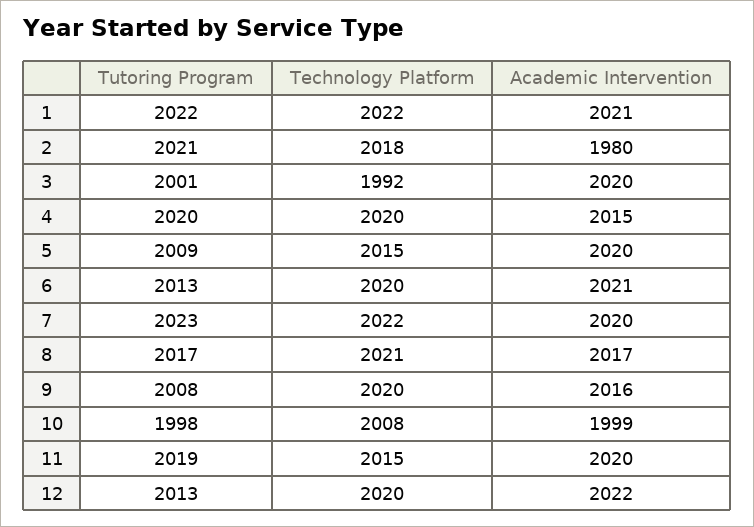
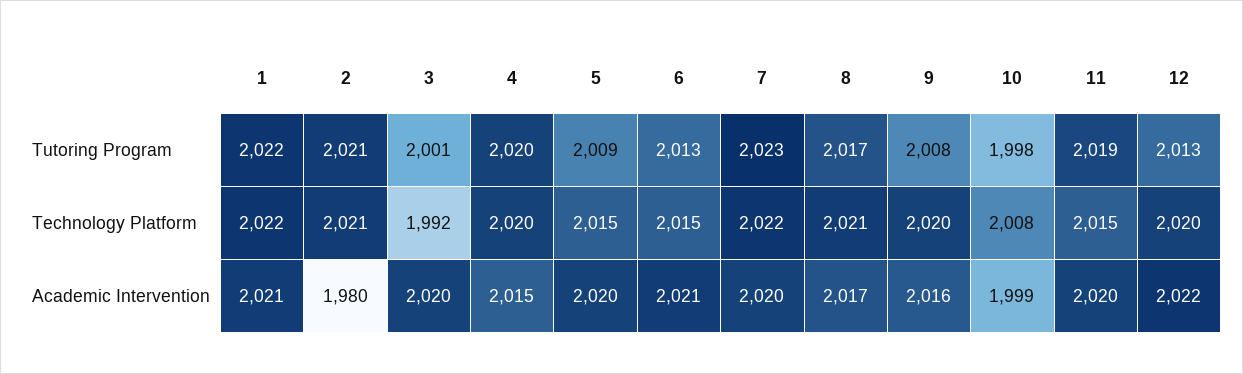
Technology Platform, 2: 2018 -> 2021
Technology Platform, 6: 2020 -> 2015

